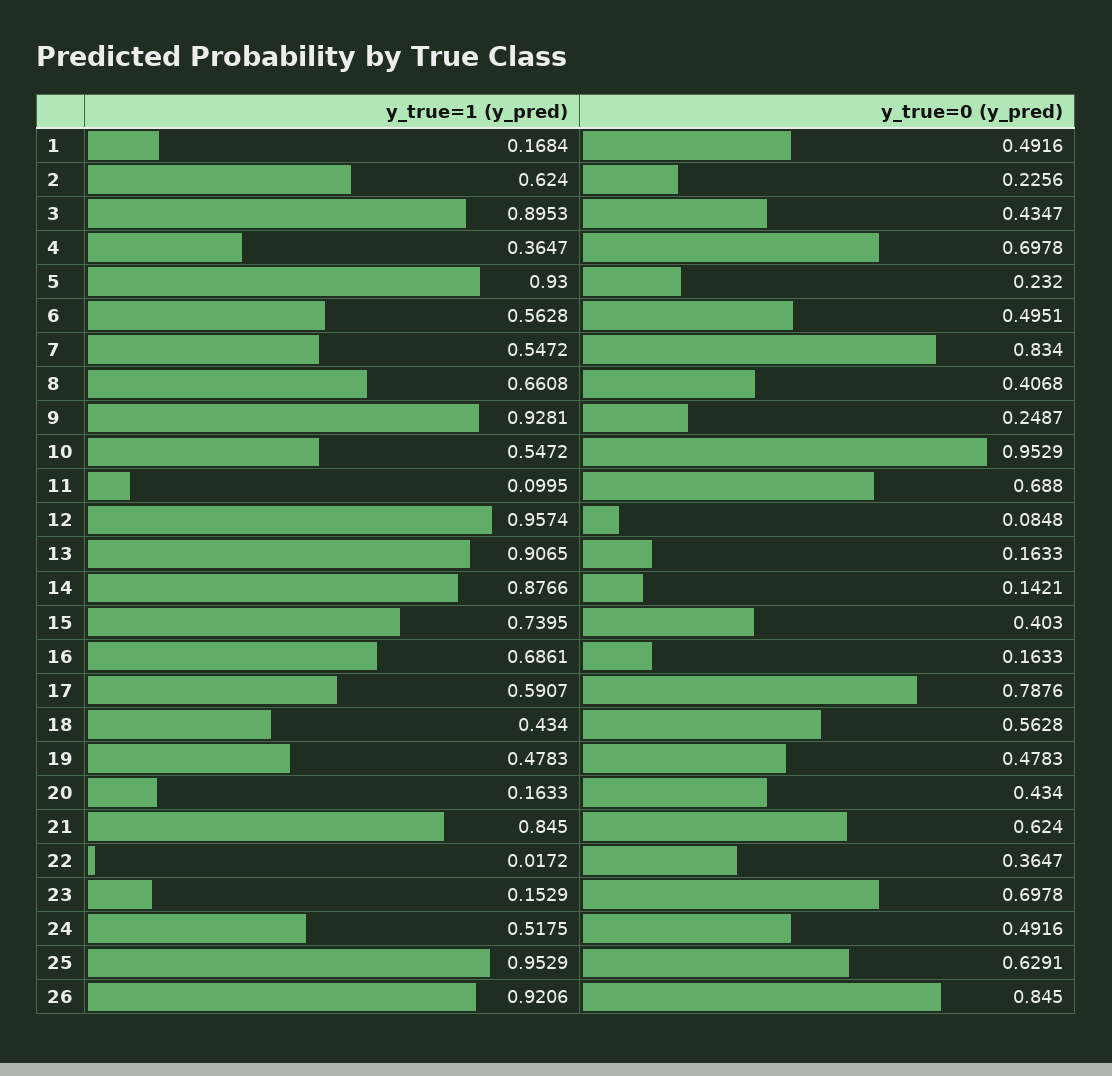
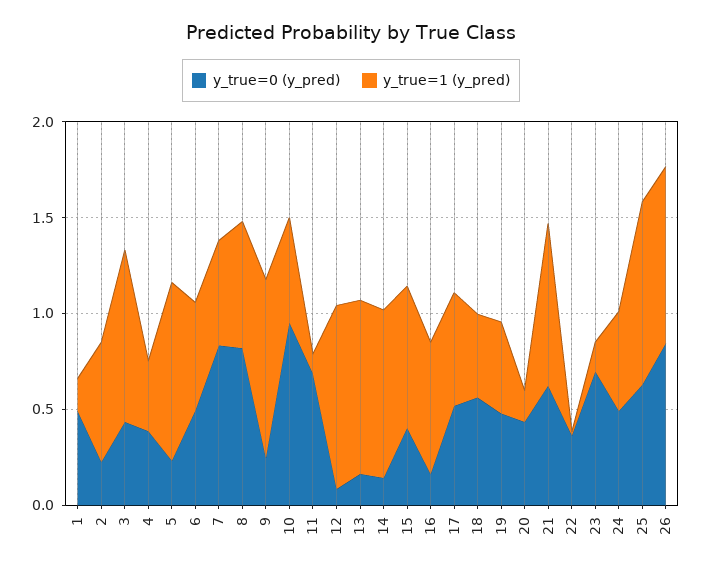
y_true=0 (y_pred), 4: 0.6978 -> 0.4
y_true=0 (y_pred), 8: 0.4068 -> 0.8
y_true=0 (y_pred), 17: 0.7876 -> 0.5

